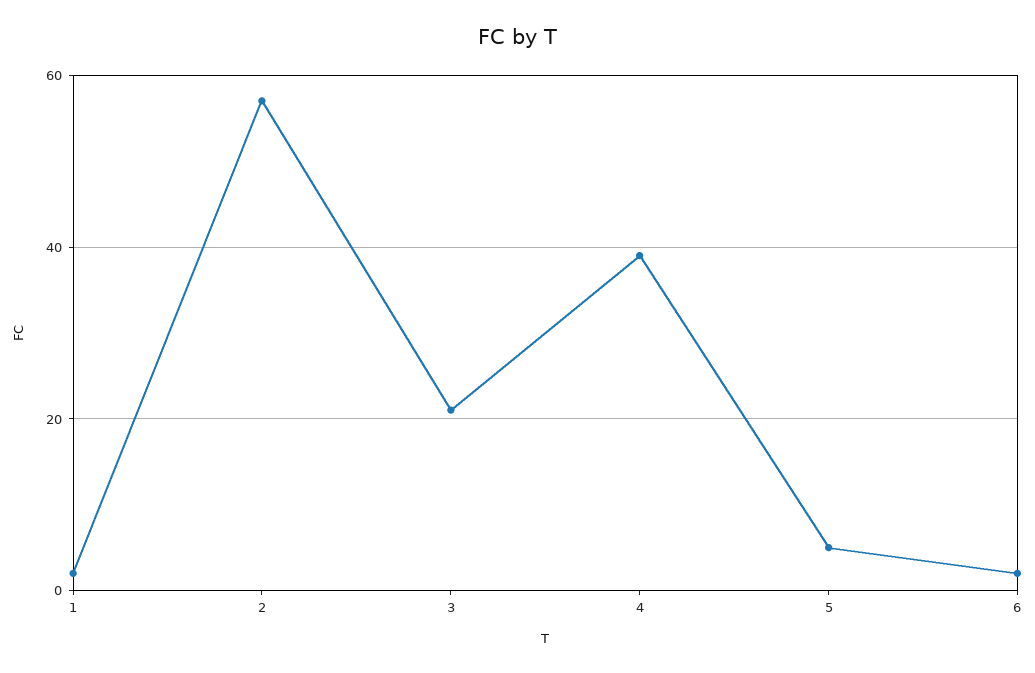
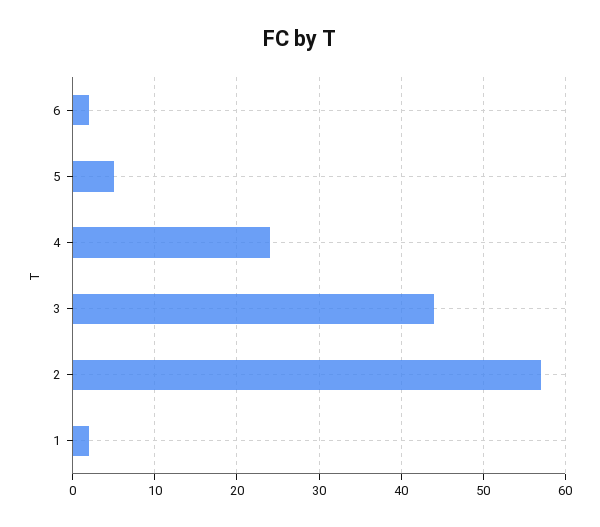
3: 20 -> 44
4: 40 -> 24

